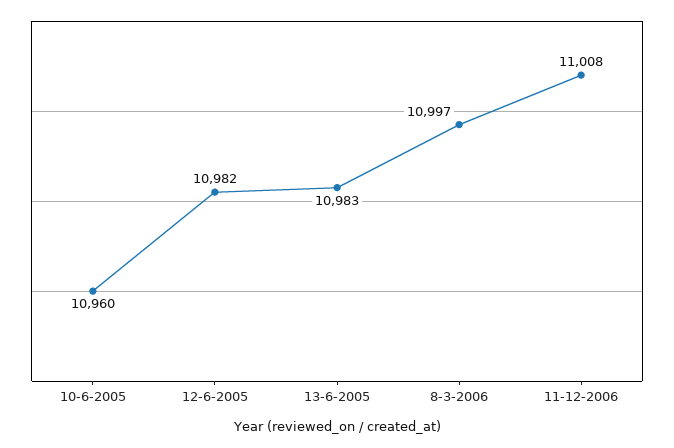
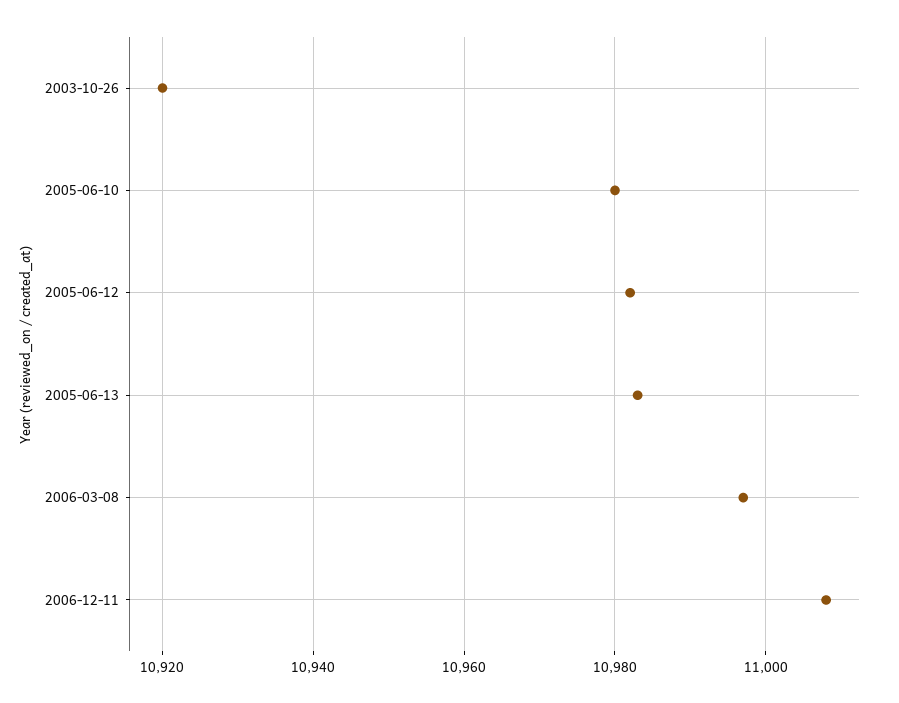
10-6-2005: 10960 -> 10980
2003-10-26: none -> 10920

